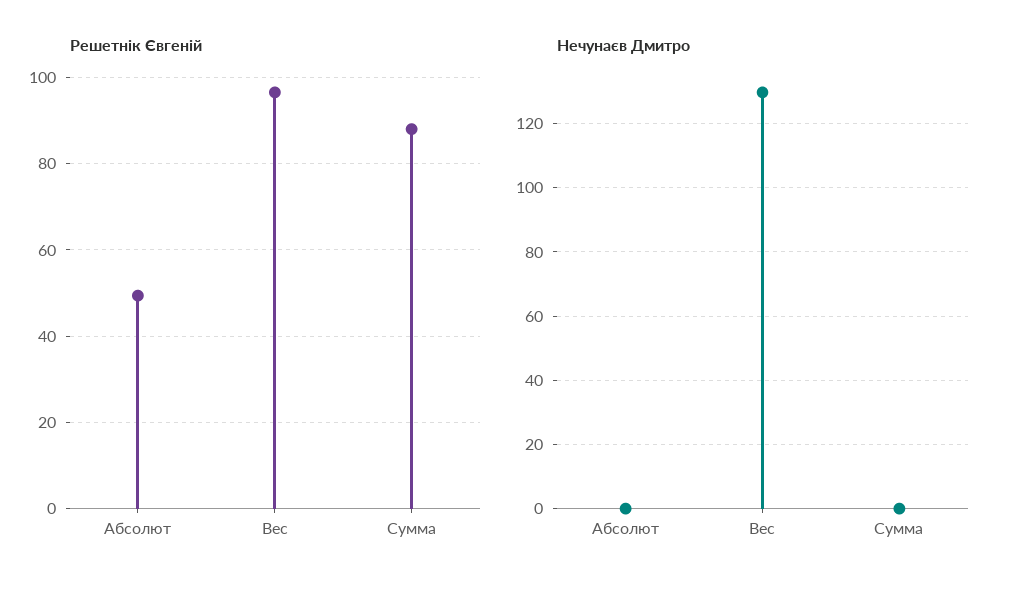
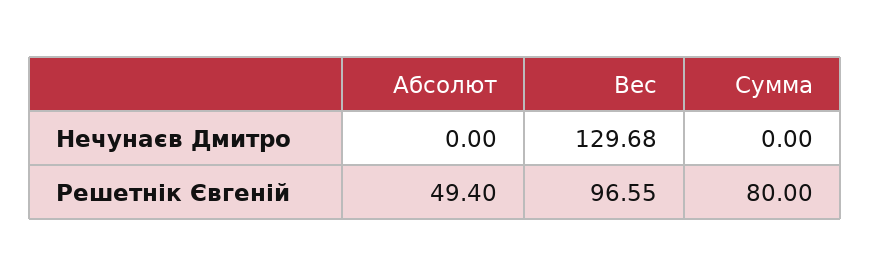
Решетнік Євгеній, Сумма: 88 -> 80

